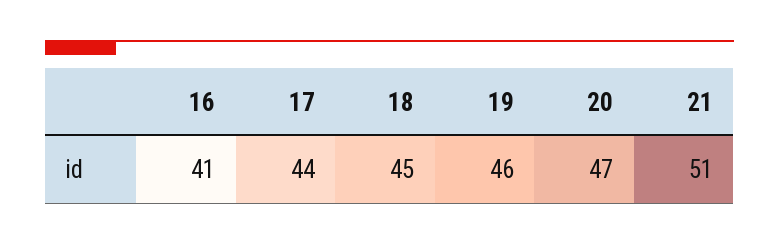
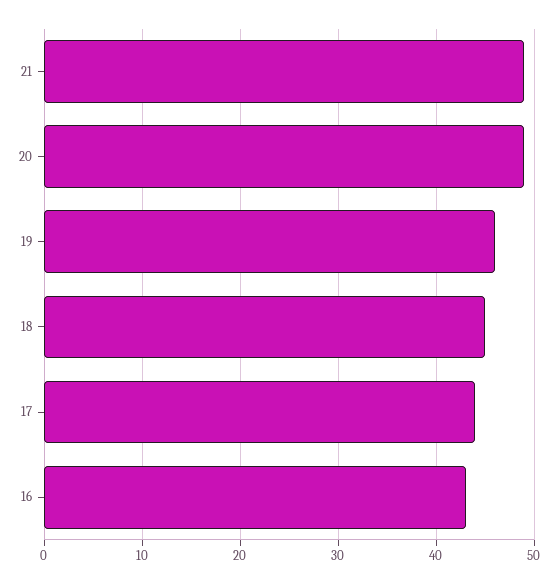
16: 41 -> 43
20: 47 -> 49
21: 51 -> 49

